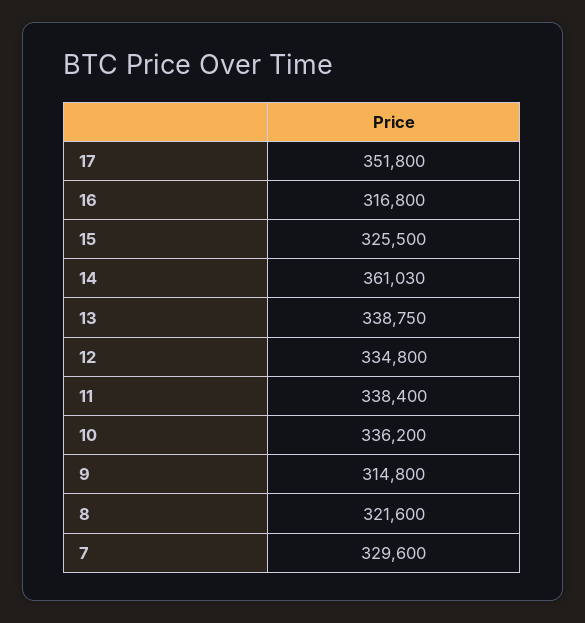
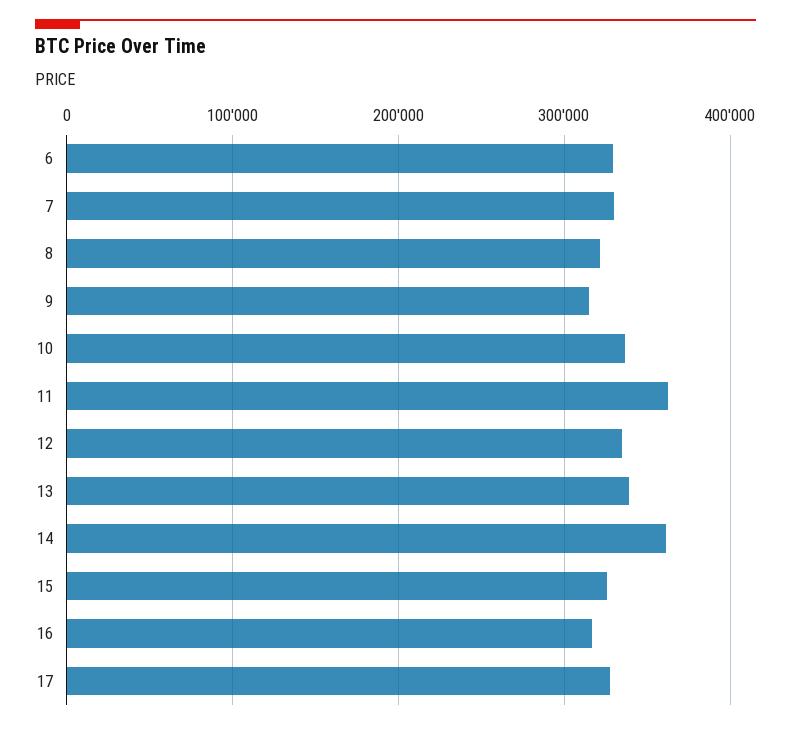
17: 351800 -> 330000
11: 338400 -> 360000
6: none -> 330000

